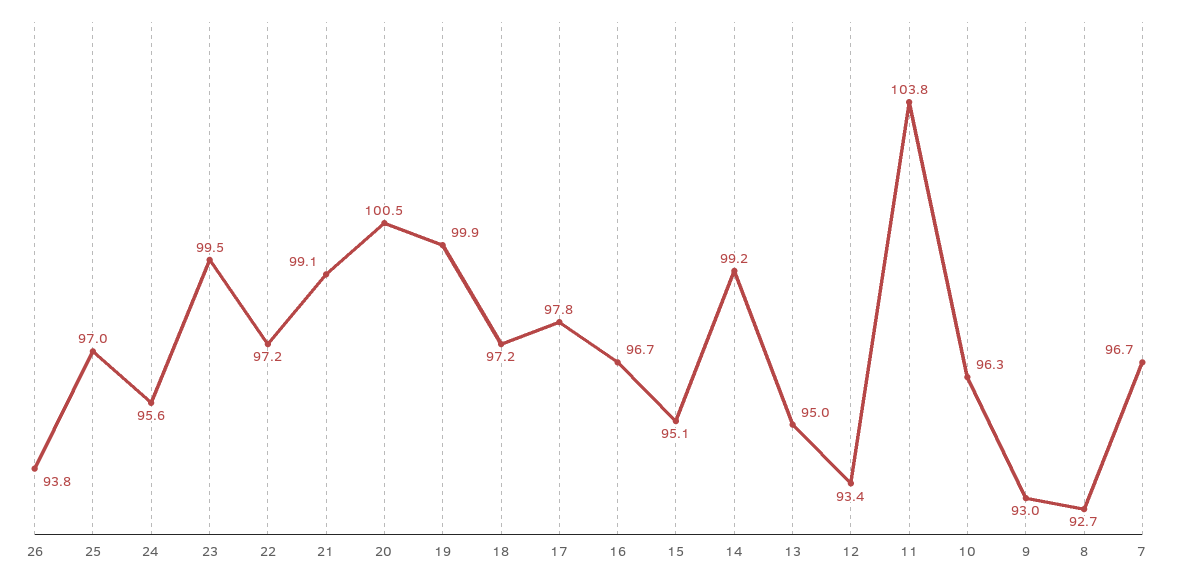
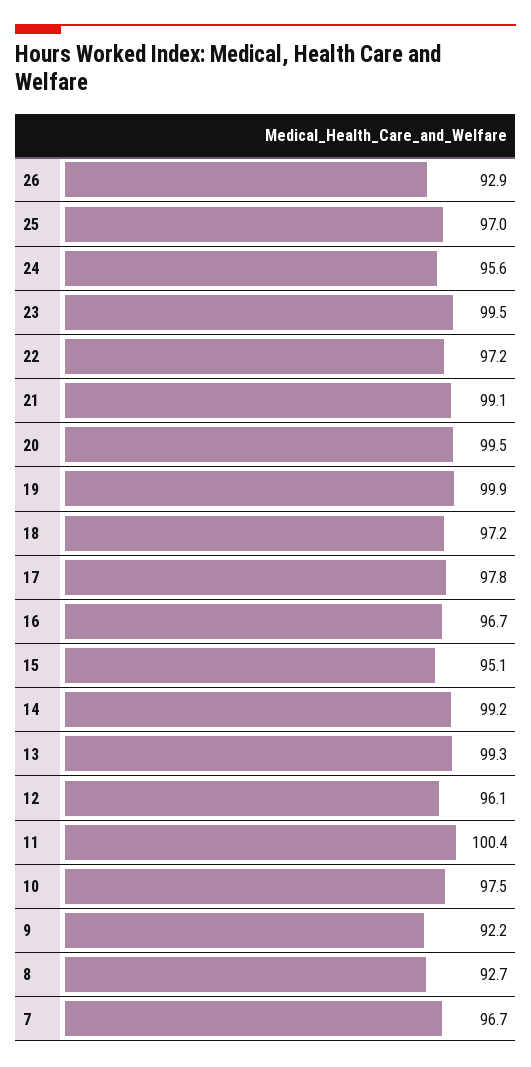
26: 93.8 -> 92.9
20: 100.5 -> 99.5
13: 95 -> 99.3
12: 93.4 -> 96.1
11: 103.8 -> 100.4
10: 96.3 -> 97.5
9: 93 -> 92.2

